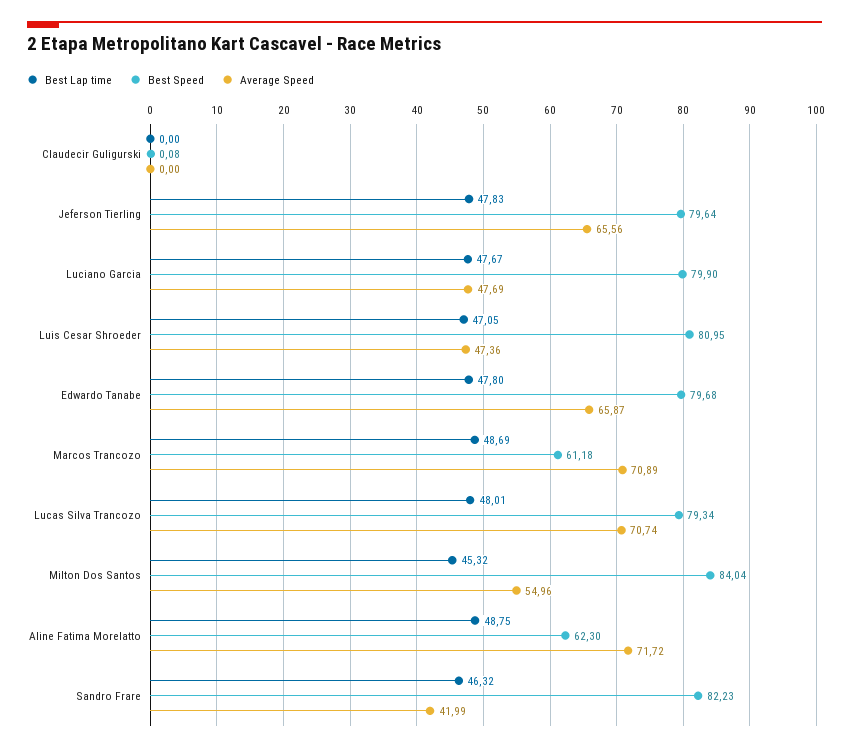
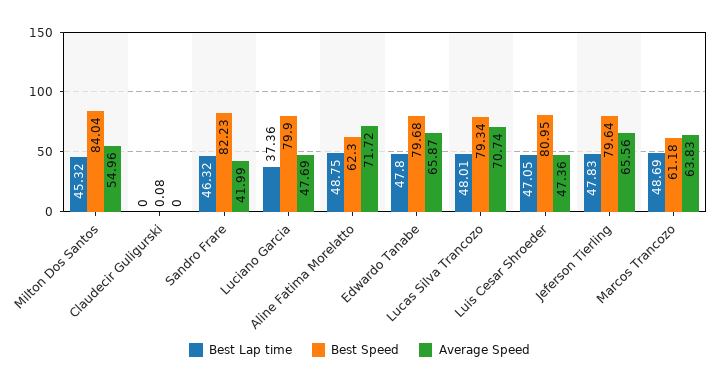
Best Lap time, Luciano Garcia: 47.67 -> 37.36
Average Speed, Marcos Trancozo: 70.89 -> 63.83

